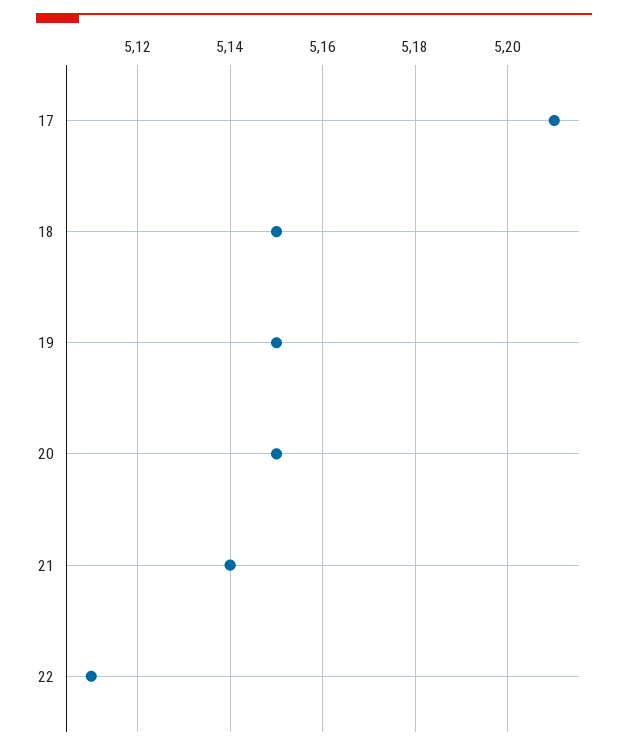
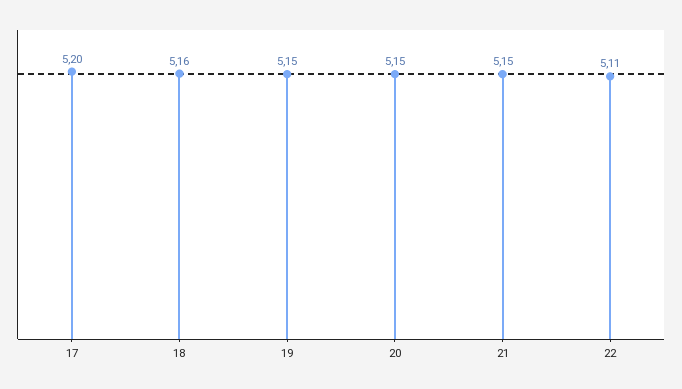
17: 5.21 -> 5.2
18: 5.15 -> 5.16
21: 5.14 -> 5.15

